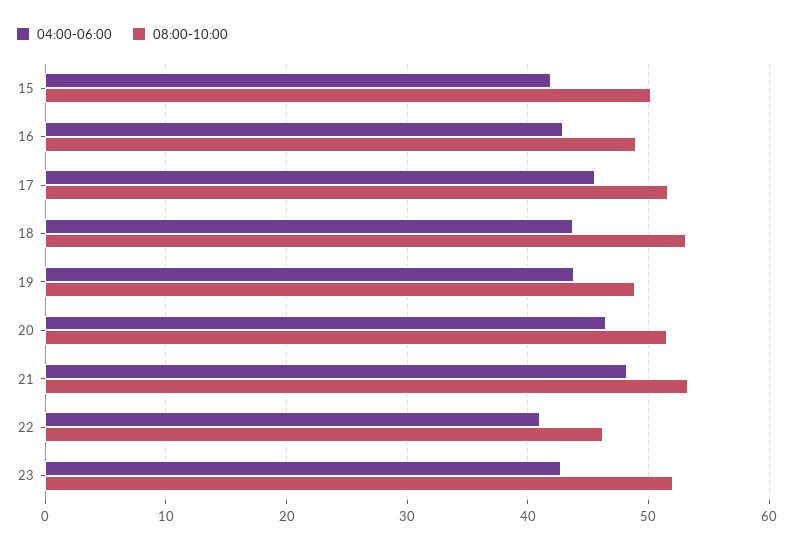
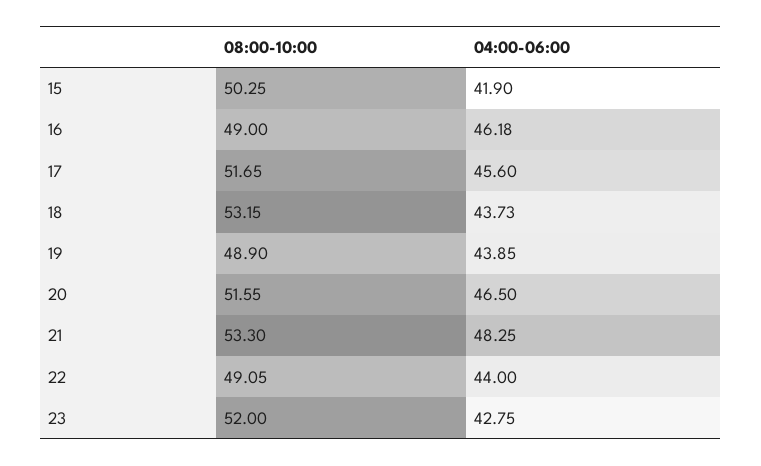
04:00-06:00, 16: 43 -> 46.18
04:00-06:00, 22: 41 -> 44
08:00-10:00, 22: 46 -> 49.05

